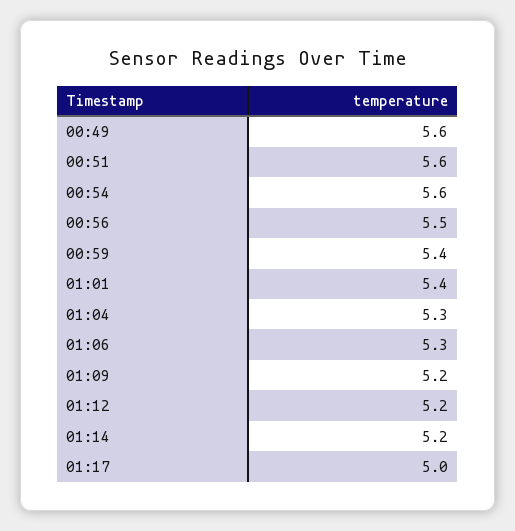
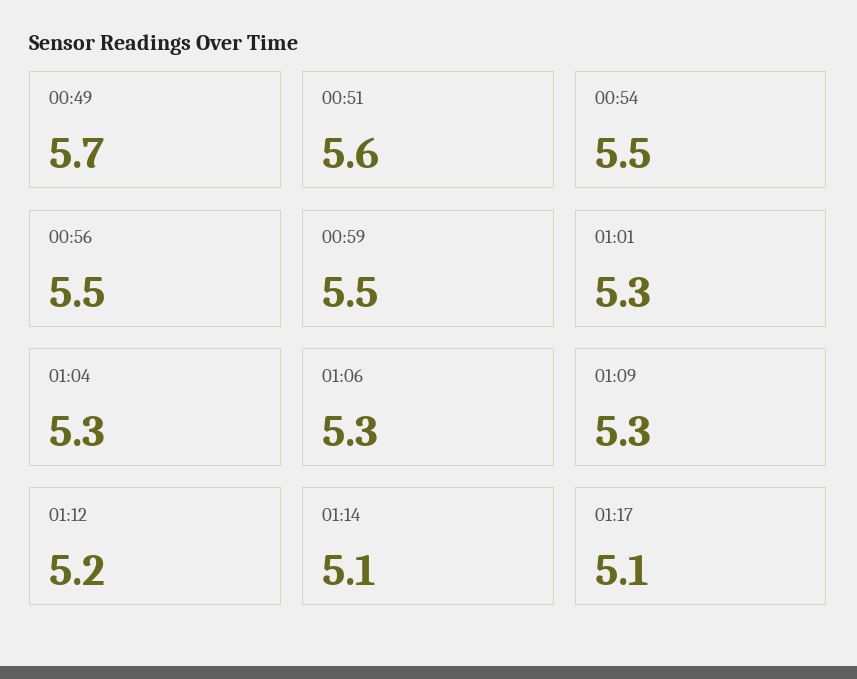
00:49: 5.6 -> 5.7
00:54: 5.6 -> 5.5
00:59: 5.4 -> 5.5
01:01: 5.4 -> 5.3
01:09: 5.2 -> 5.3
01:14: 5.2 -> 5.1
01:17: 5 -> 5.1

